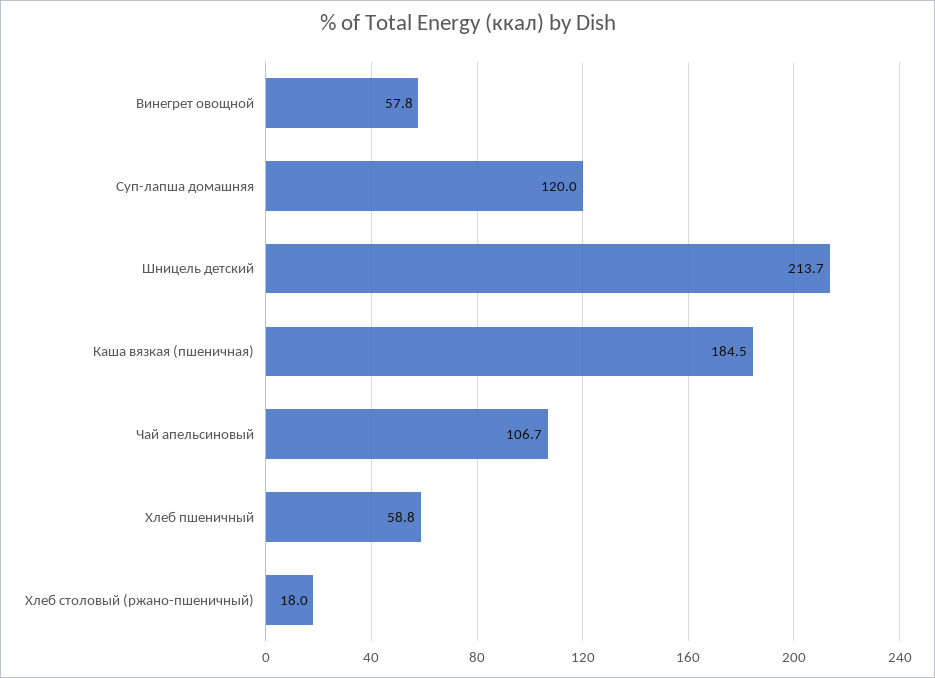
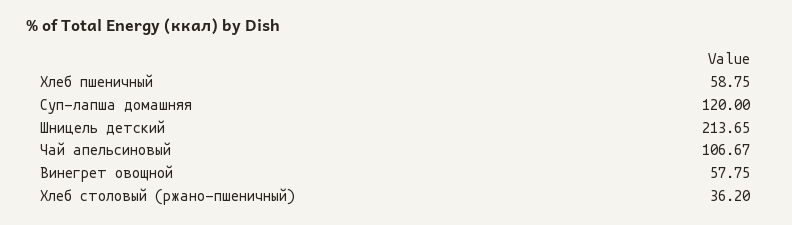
Каша вязкая (пшеничная): 184.5 -> none
Хлеб столовый (ржано-пшеничный): 18 -> 36.2

